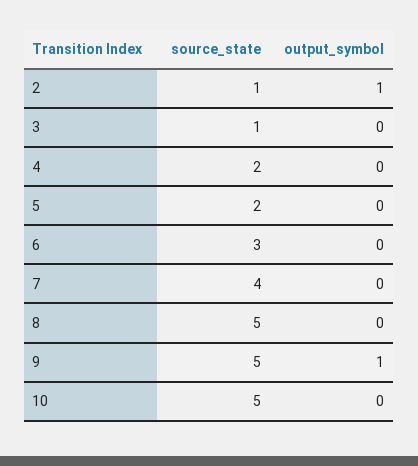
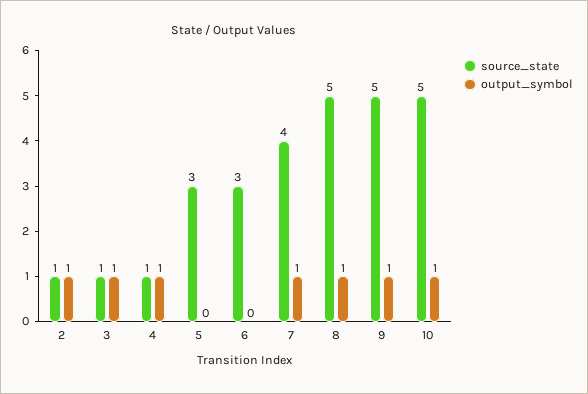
output_symbol, 3: 0 -> 1
source_state, 4: 2 -> 1
output_symbol, 4: 0 -> 1
source_state, 5: 2 -> 3
output_symbol, 7: 0 -> 1
output_symbol, 8: 0 -> 1
output_symbol, 10: 0 -> 1

